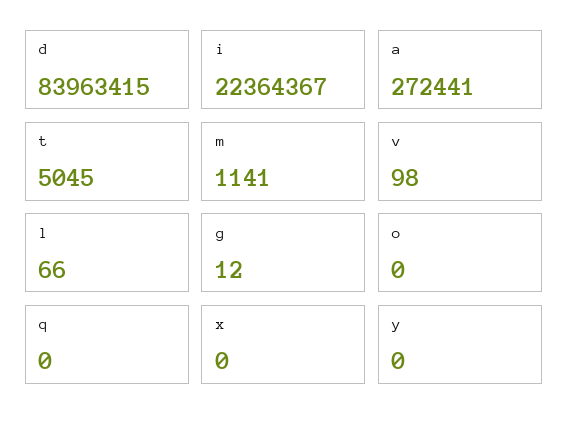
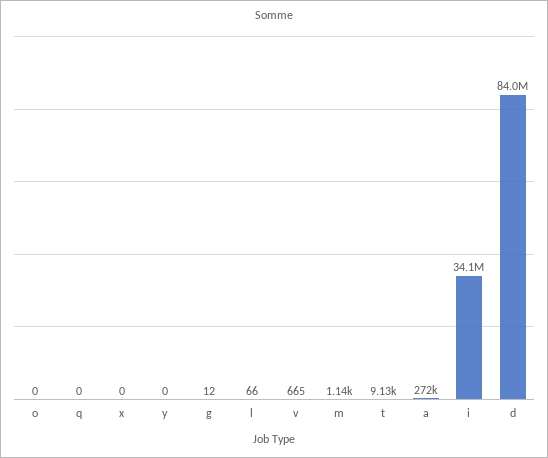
i: 22364367 -> 34100000
t: 5045 -> 9130
v: 98 -> 665

